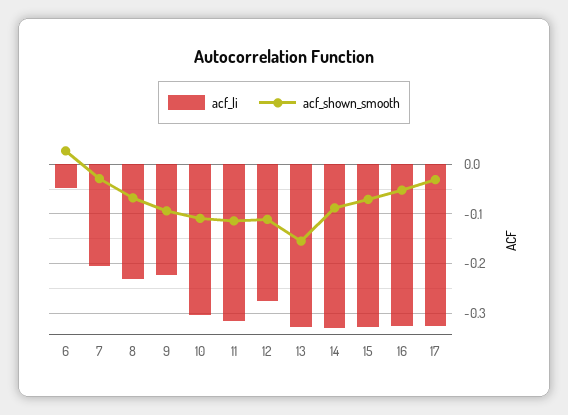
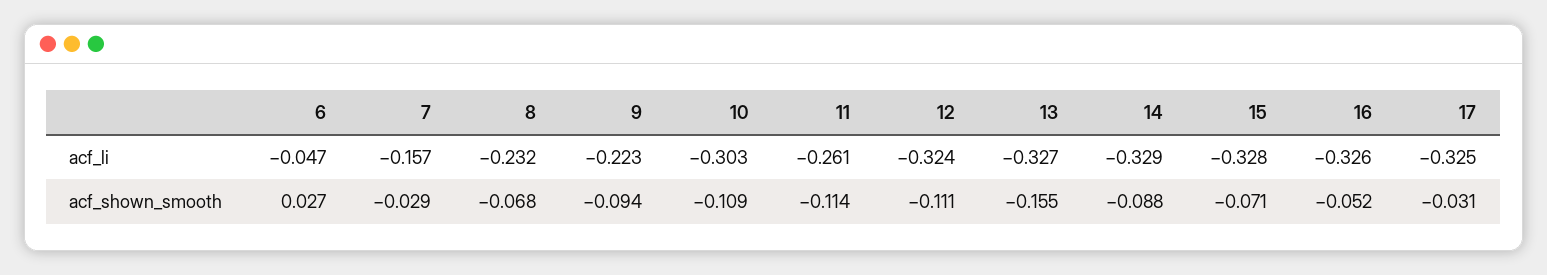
acf_li, 7: -0.2 -> -0.157
acf_li, 11: -0.32 -> -0.261
acf_li, 12: -0.28 -> -0.324

